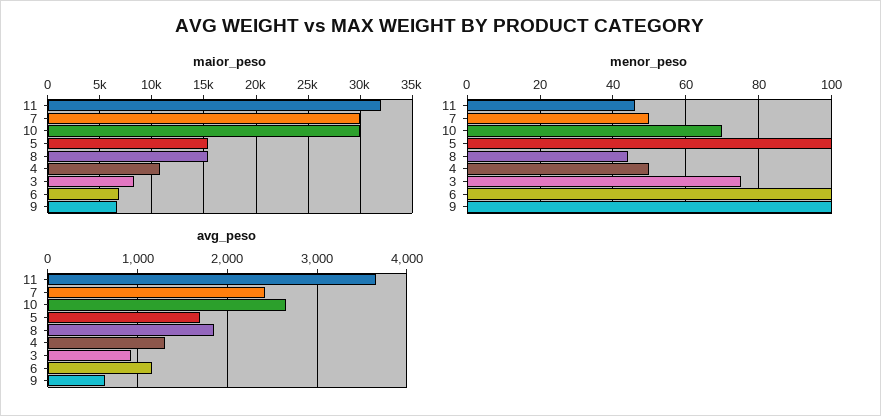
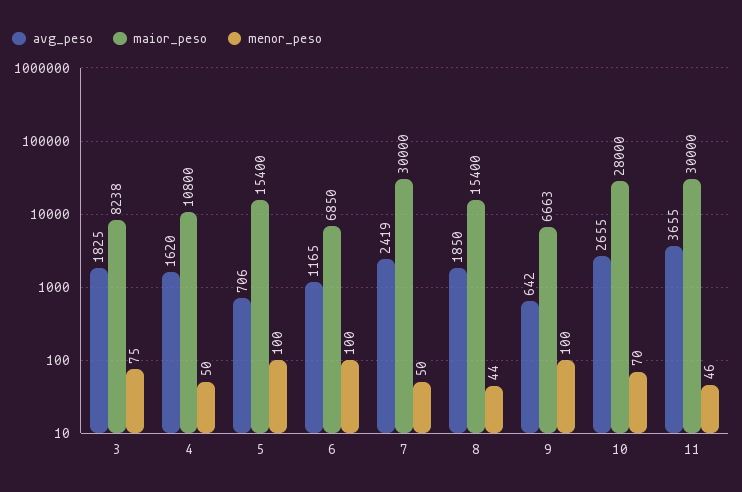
maior_peso, 11: 32000 -> 30000
maior_peso, 10: 30000 -> 28000
avg_peso, 5: 1700 -> 706
avg_peso, 4: 1300 -> 1620
avg_peso, 3: 900 -> 1825

